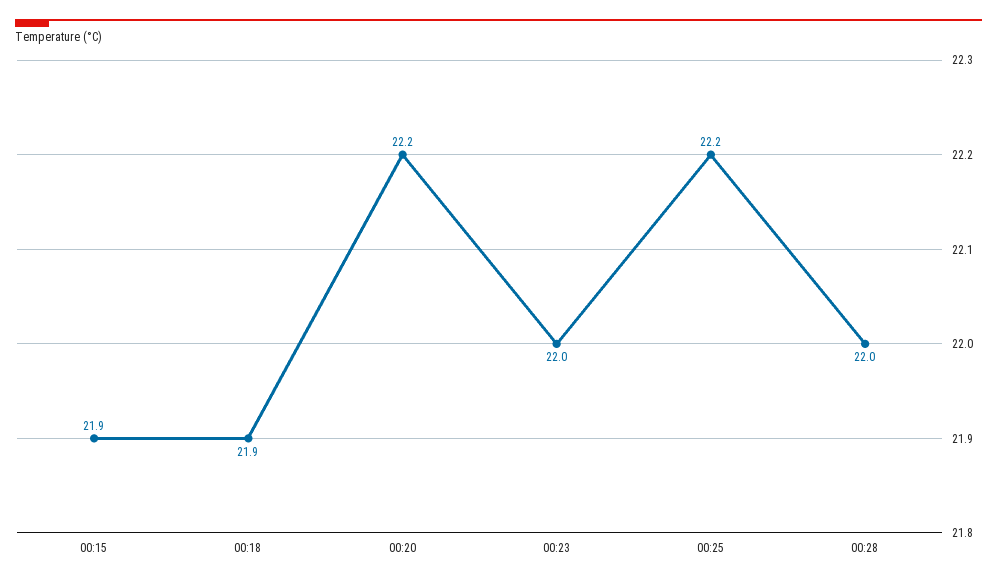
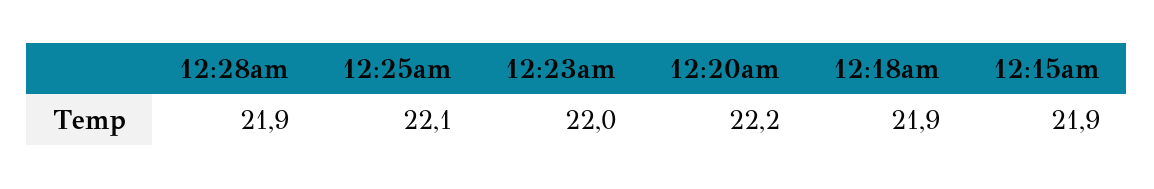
00:25: 22.2 -> 22.1
00:28: 22 -> 21.9

